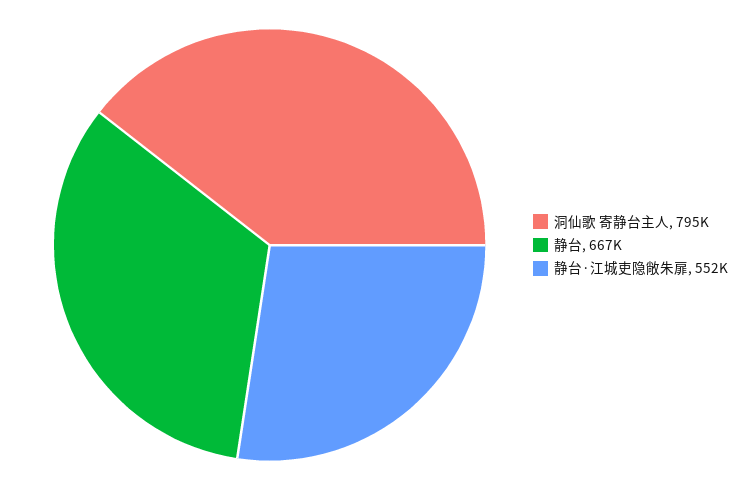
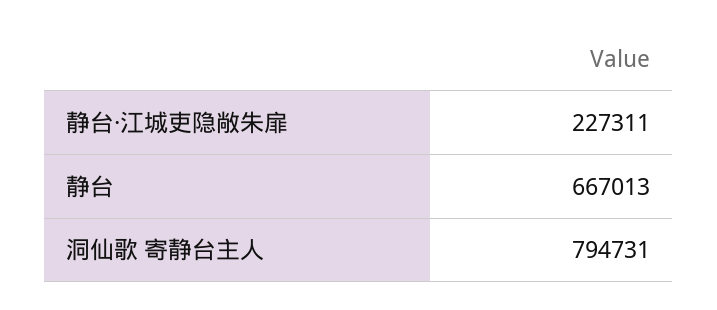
静台·江城吏隐敞朱扉: 552000 -> 227311

